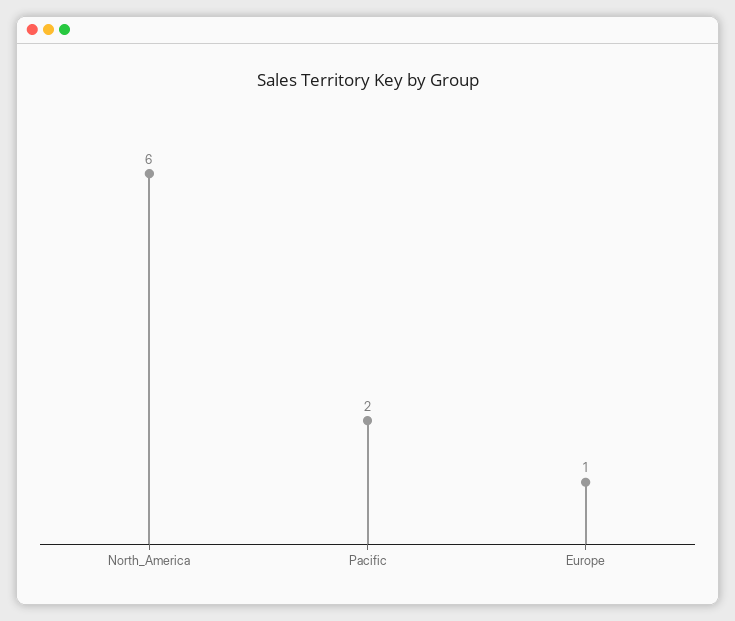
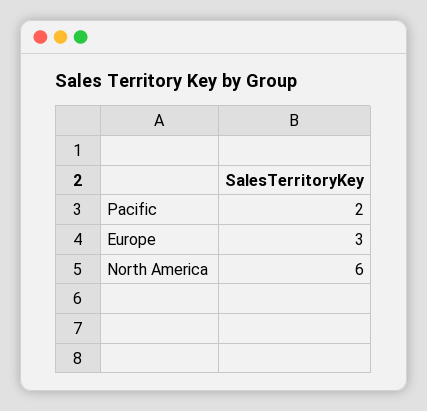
Europe: 1 -> 3

